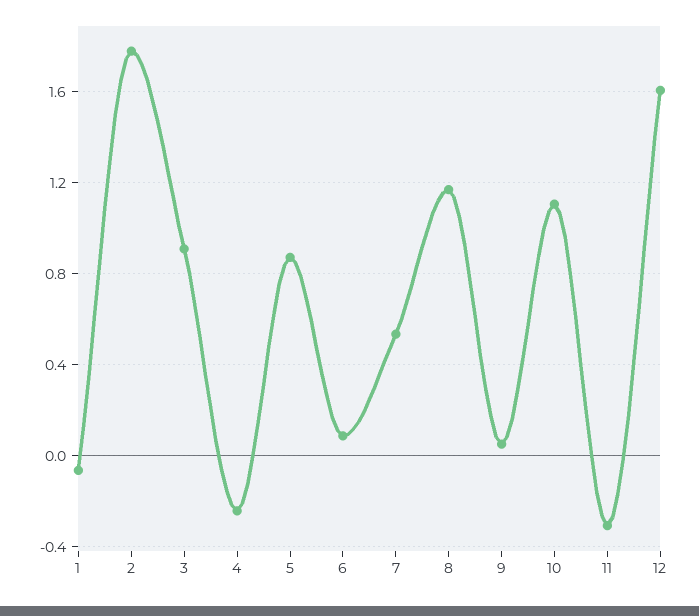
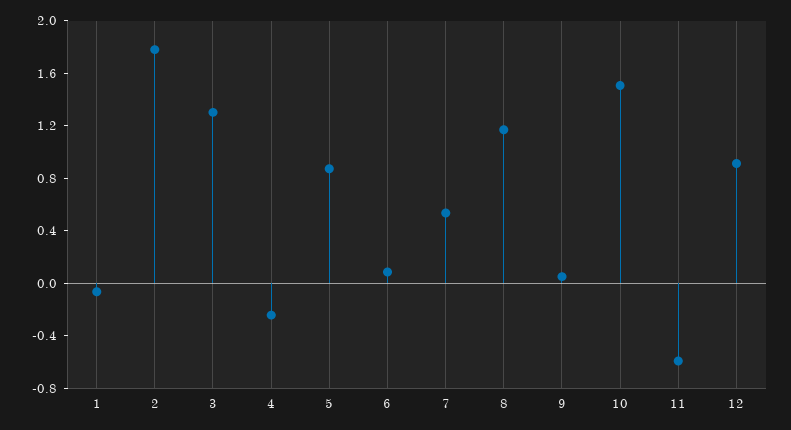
3: 0.9 -> 1.3
10: 1.1 -> 1.5
11: -0.3 -> -0.6
12: 1.6 -> 0.9

